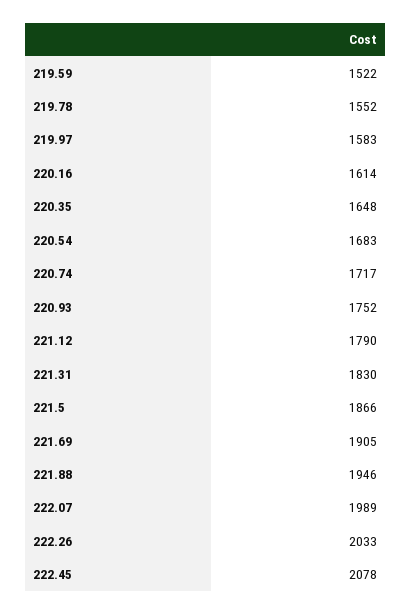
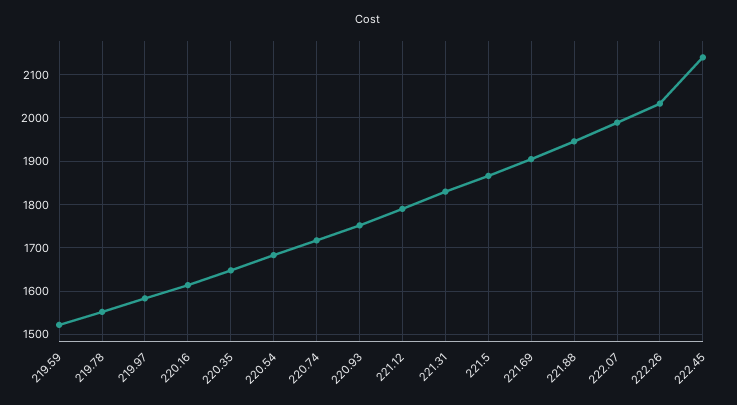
222.45: 2078 -> 2140

